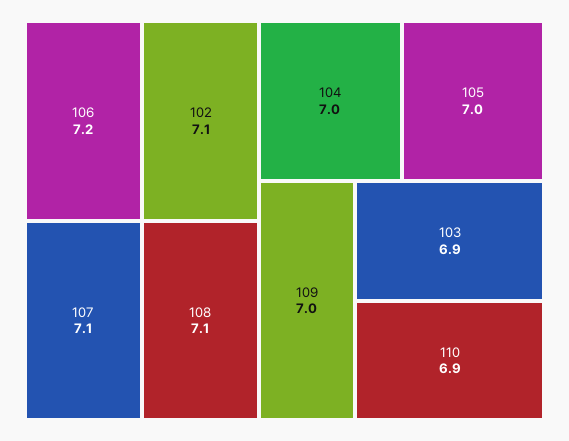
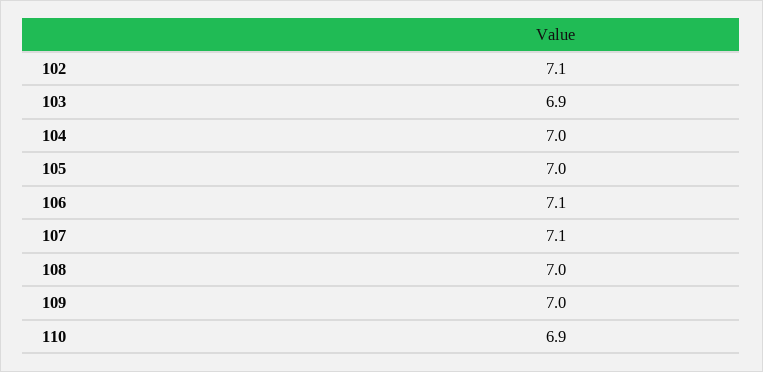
106: 7.2 -> 7.1
108: 7.1 -> 7

